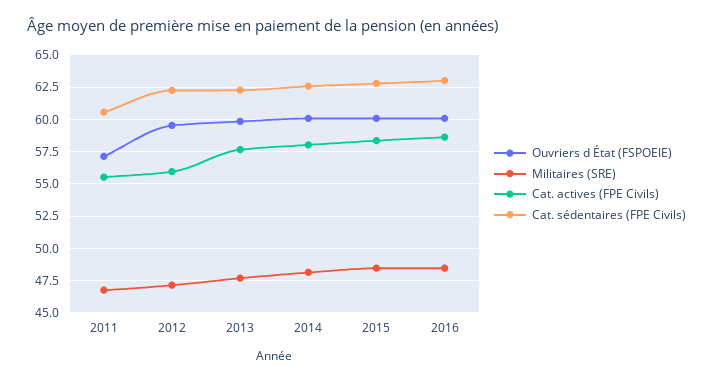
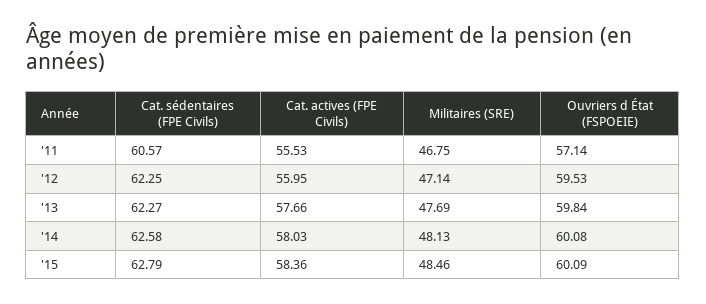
Ouvriers d État (FSPOEIE), 2016: 60 -> none
Militaires (SRE), 2016: 48.5 -> none
Cat. actives (FPE Civils), 2016: 58.5 -> none
Cat. sédentaires (FPE Civils), 2016: 63 -> none

